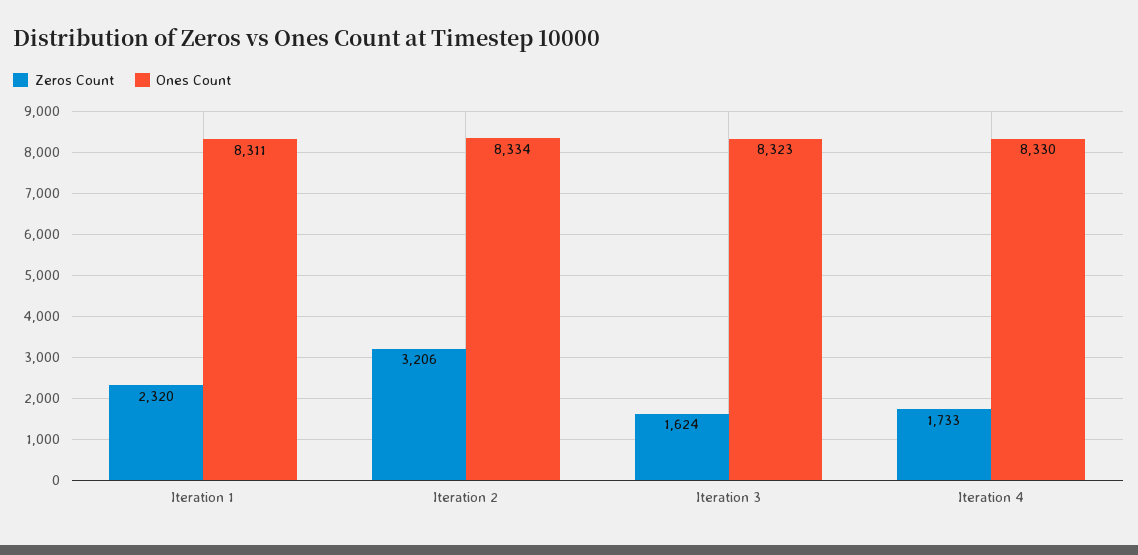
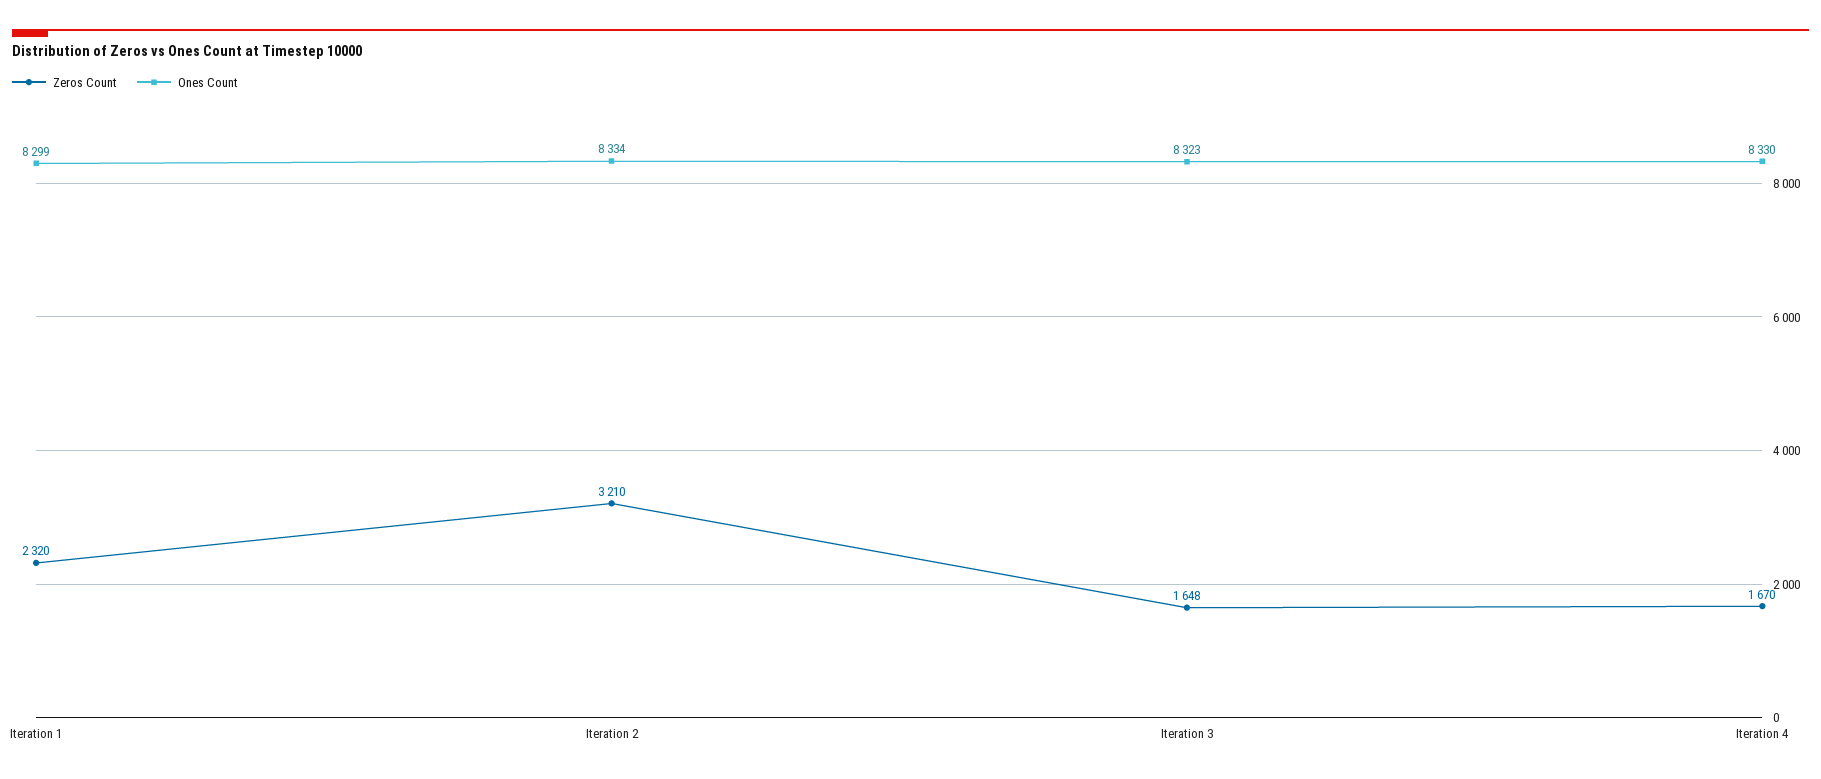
Ones Count, Iteration 1: 8311 -> 8299
Zeros Count, Iteration 2: 3206 -> 3210
Zeros Count, Iteration 3: 1624 -> 1648
Zeros Count, Iteration 4: 1733 -> 1670

